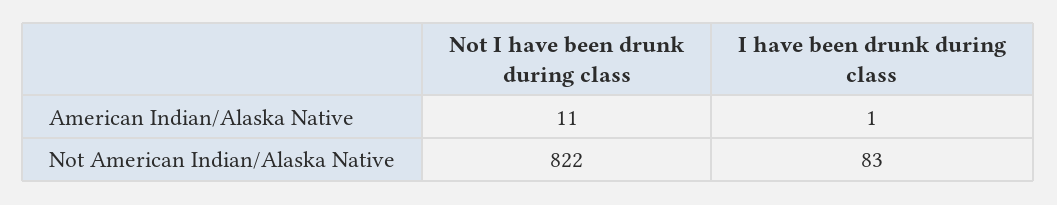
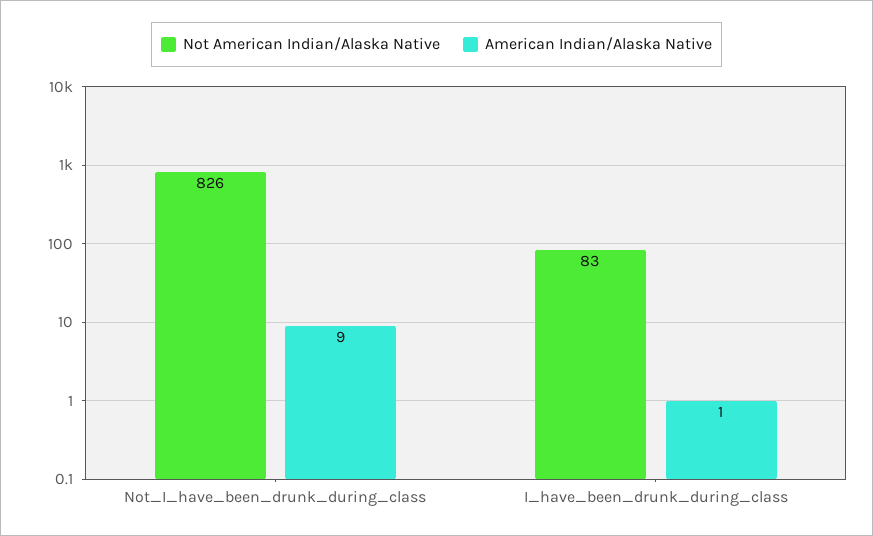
American Indian/Alaska Native, Not I have been drunk during class: 11 -> 9
Not American Indian/Alaska Native, Not I have been drunk during class: 822 -> 826

